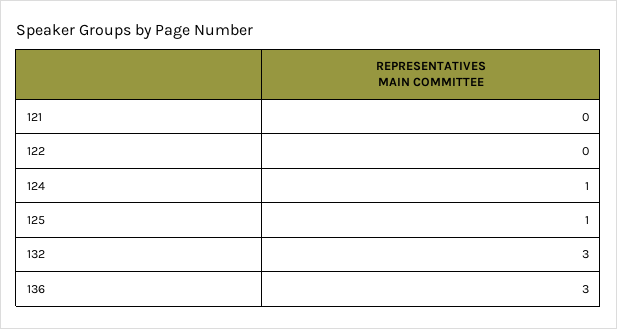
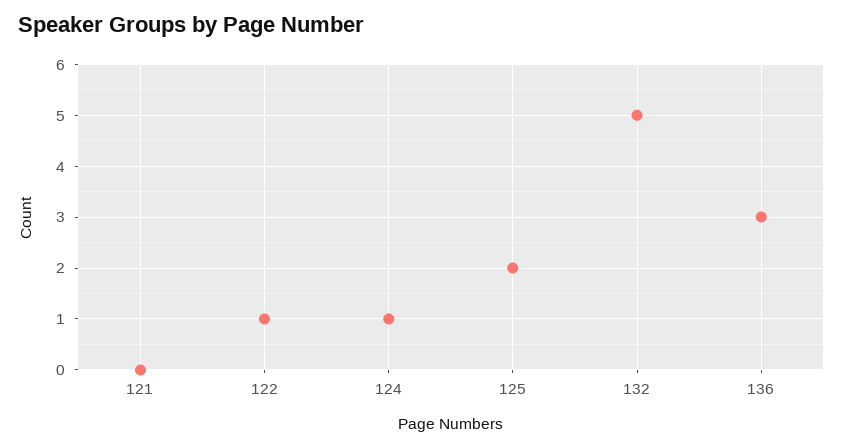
122: 0 -> 1
125: 1 -> 2
132: 3 -> 5

